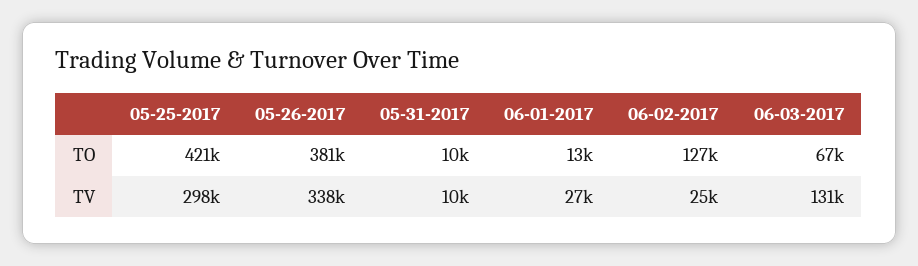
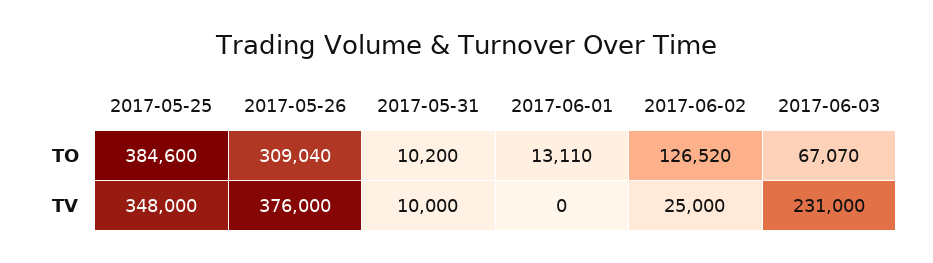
05-25-2017, TO: 421000 -> 384600
05-26-2017, TO: 381000 -> 309040
05-25-2017, TV: 298000 -> 348000
05-26-2017, TV: 338000 -> 376000
06-01-2017, TV: 27000 -> 0
06-03-2017, TV: 131000 -> 231000

